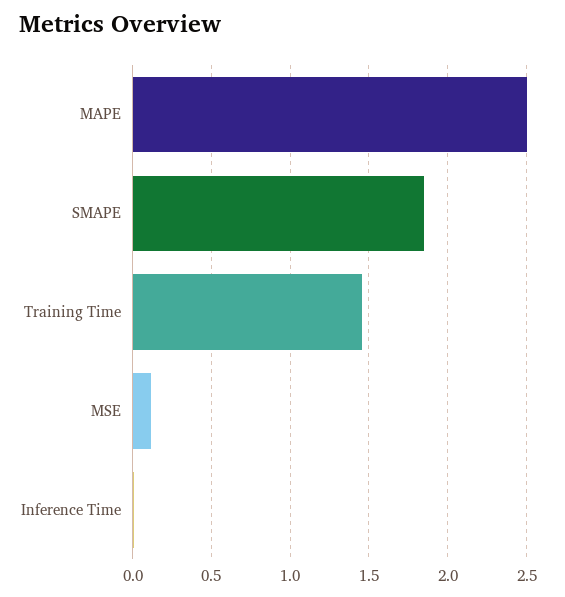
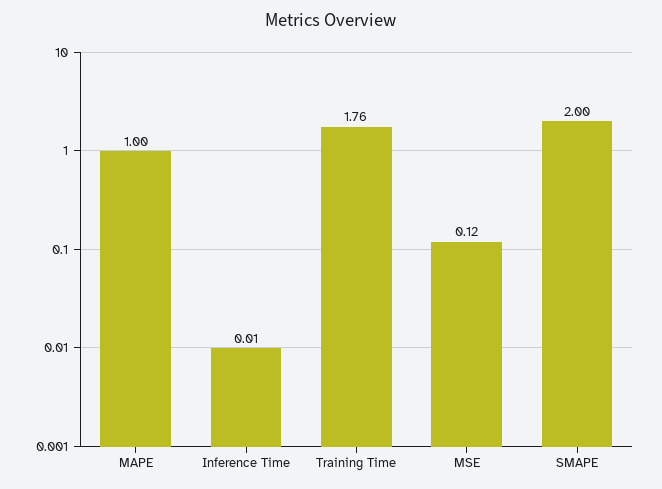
MAPE: 2.5 -> 1
SMAPE: 1.85 -> 2
Training Time: 1.45 -> 1.76

